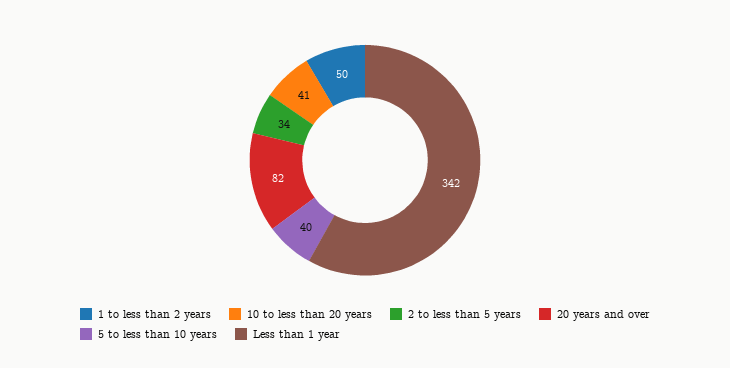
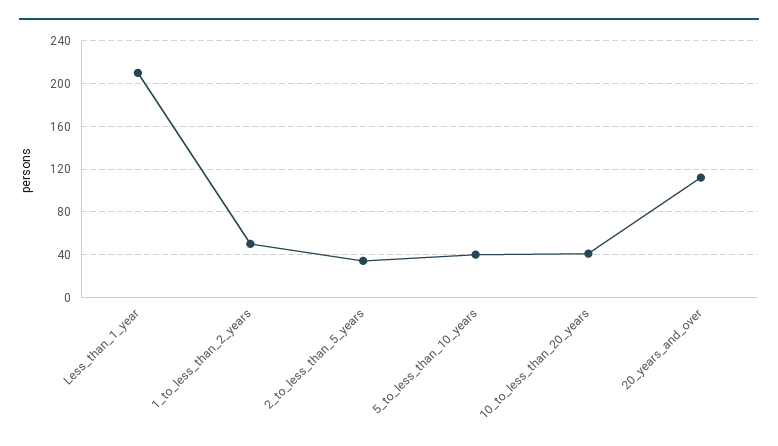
20 years and over: 82 -> 110
Less than 1 year: 342 -> 210

